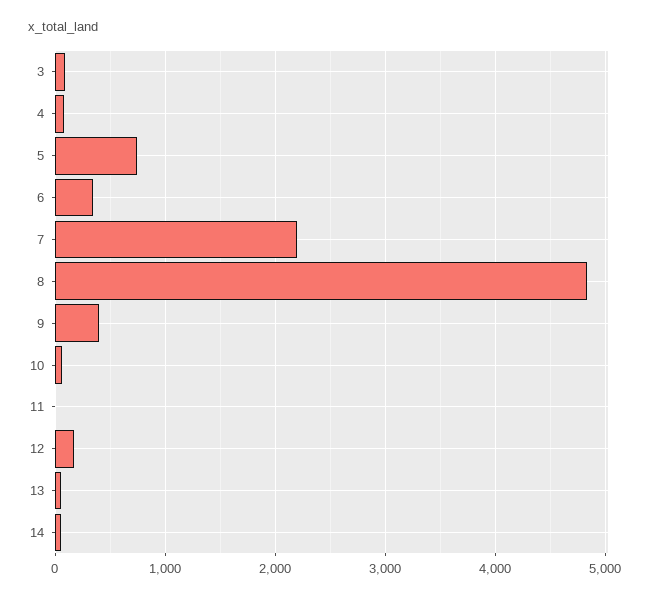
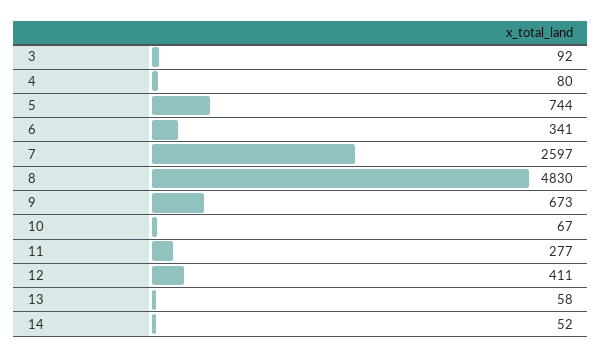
7: 2200 -> 2597
9: 400 -> 673
11: 0 -> 277
12: 200 -> 411

